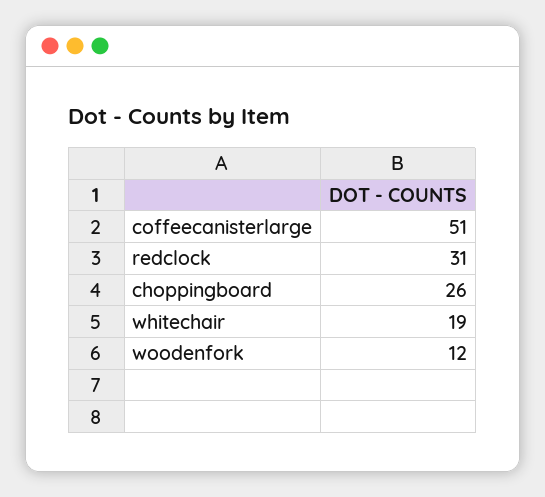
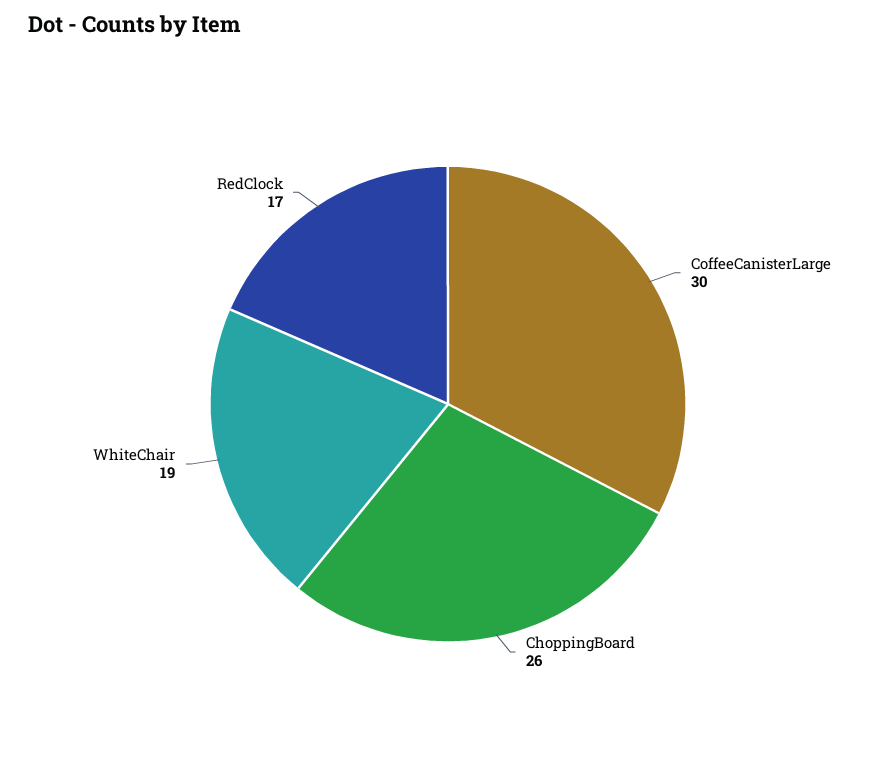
coffeecanisterlarge: 51 -> 30
redclock: 31 -> 17
woodenfork: 12 -> none

